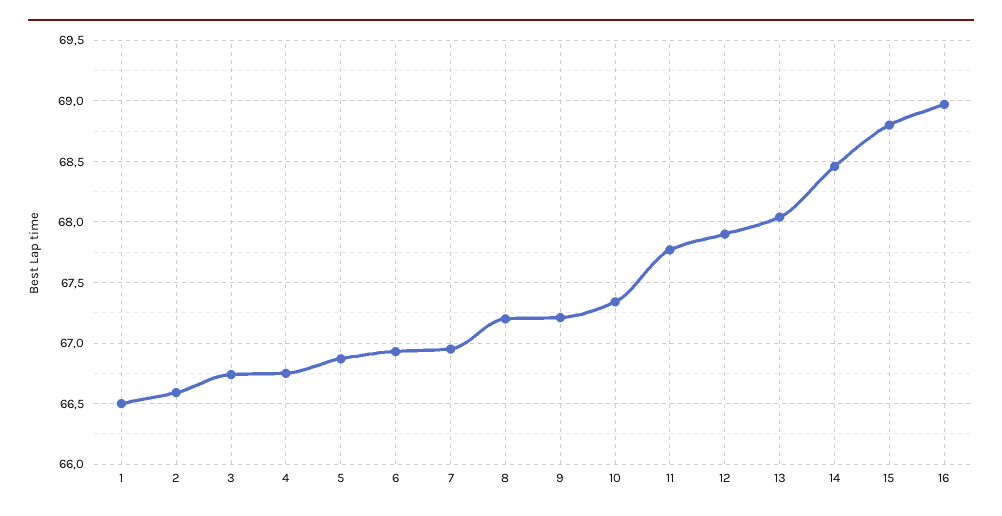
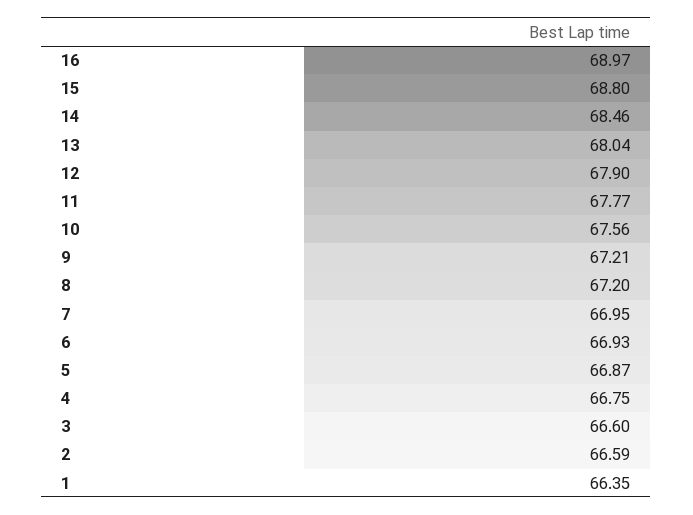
1: 66.5 -> 66.35
3: 66.75 -> 66.6
10: 67.35 -> 67.56

